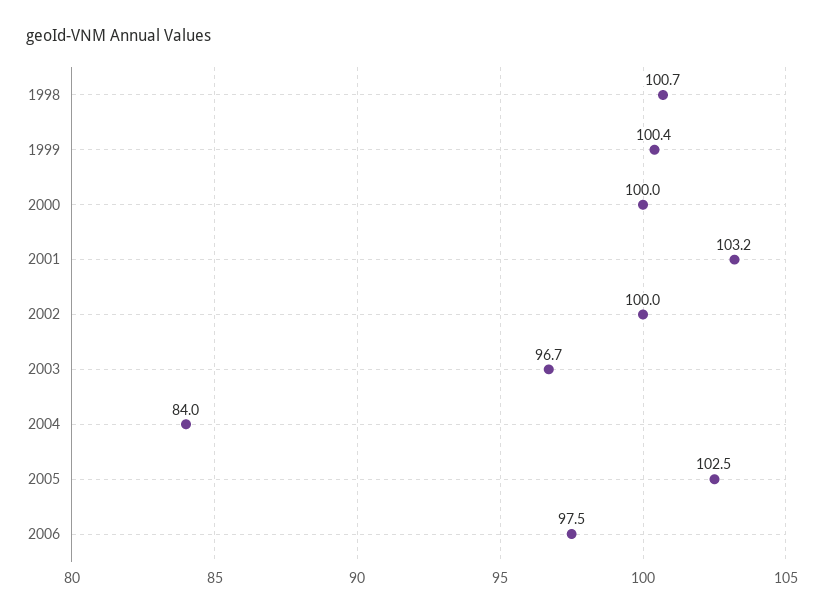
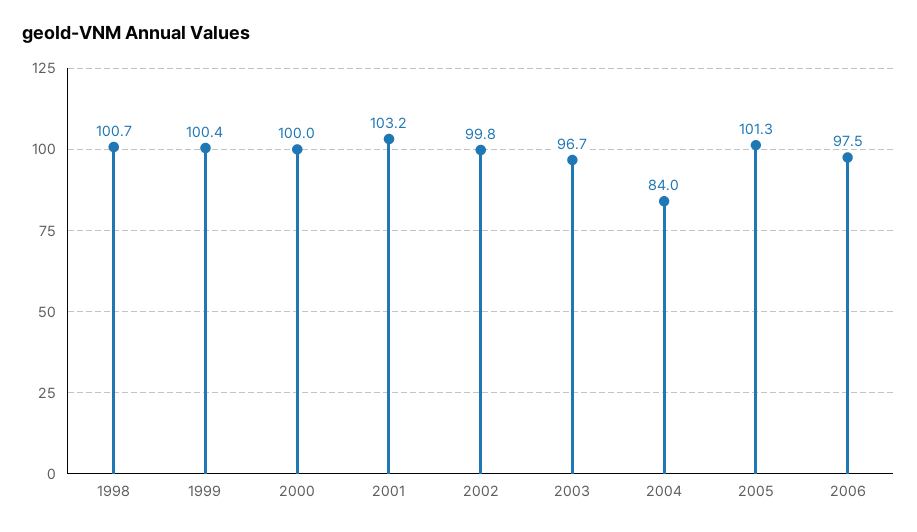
2002: 100 -> 99.8
2005: 102.5 -> 101.3

